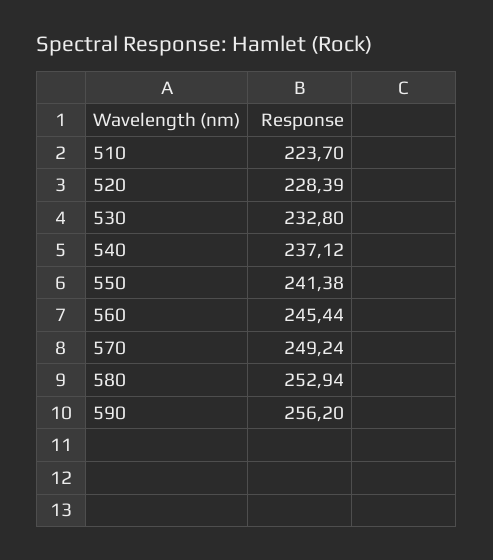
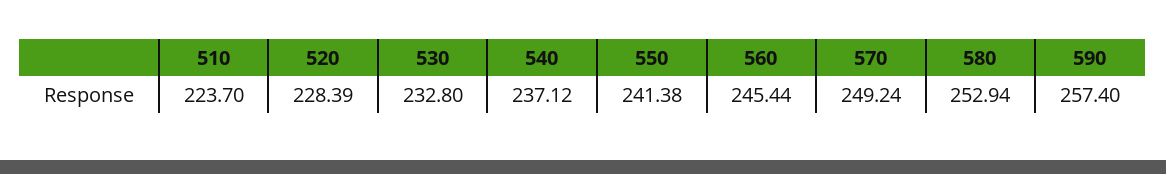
590: 256.2 -> 257.4

